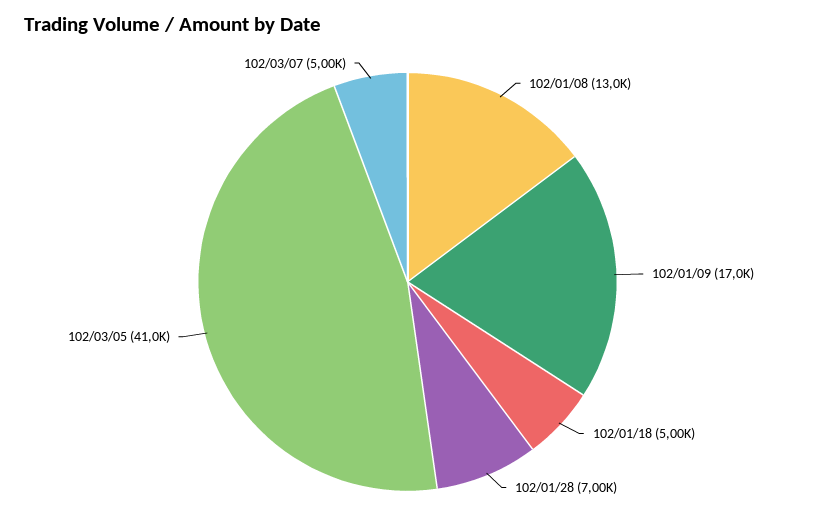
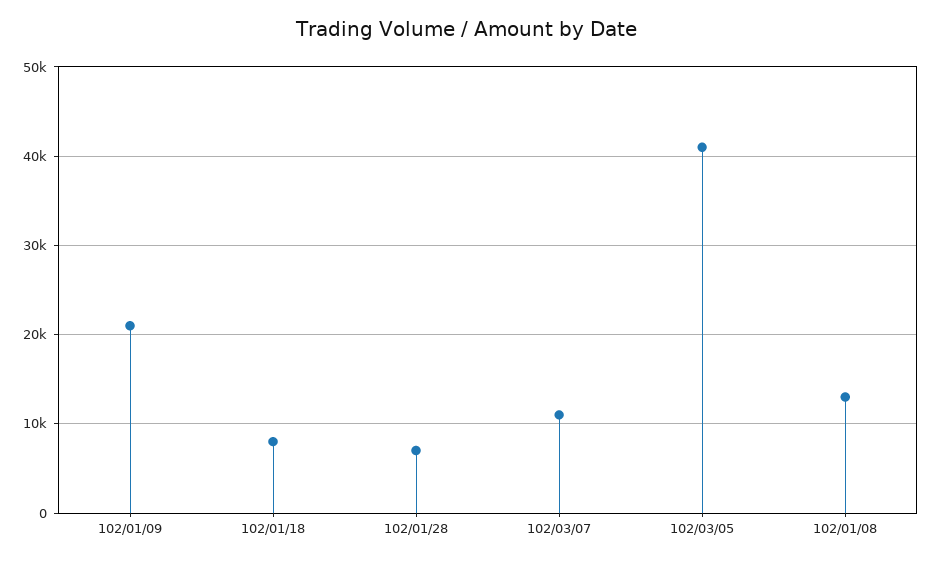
102/01/09: 17000 -> 21000
102/01/18: 5000 -> 8000
102/03/07: 5000 -> 11000

